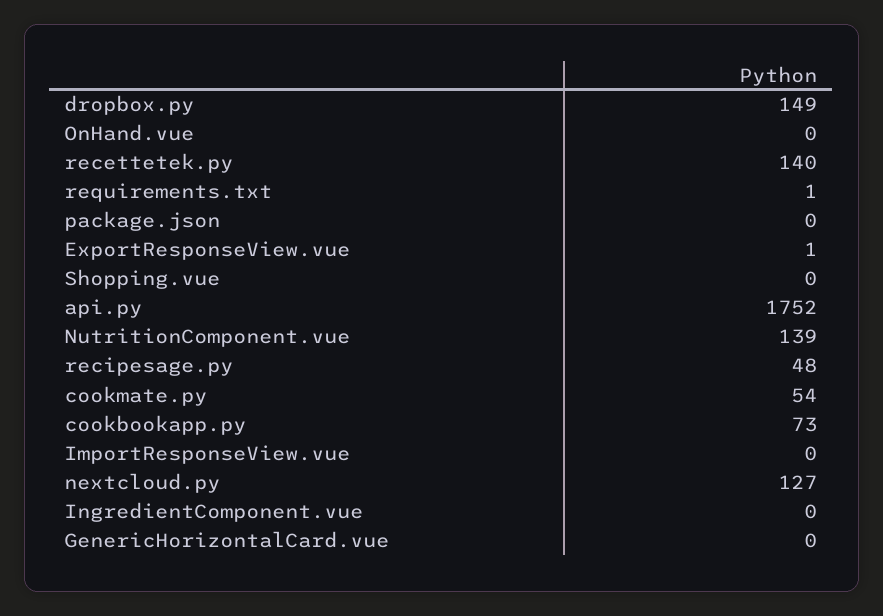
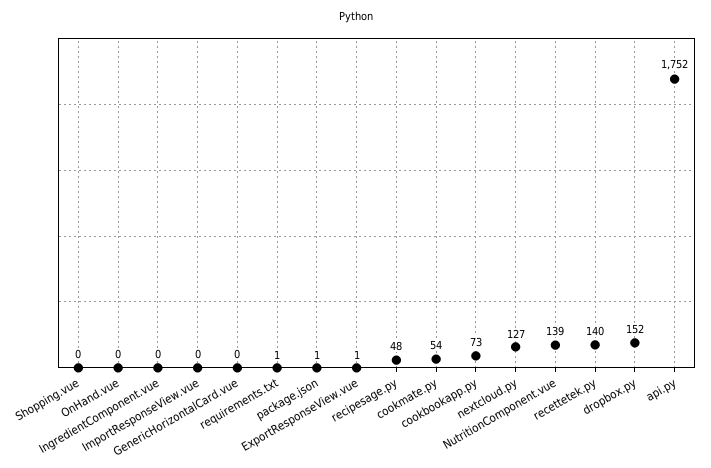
dropbox.py: 149 -> 152
package.json: 0 -> 1

